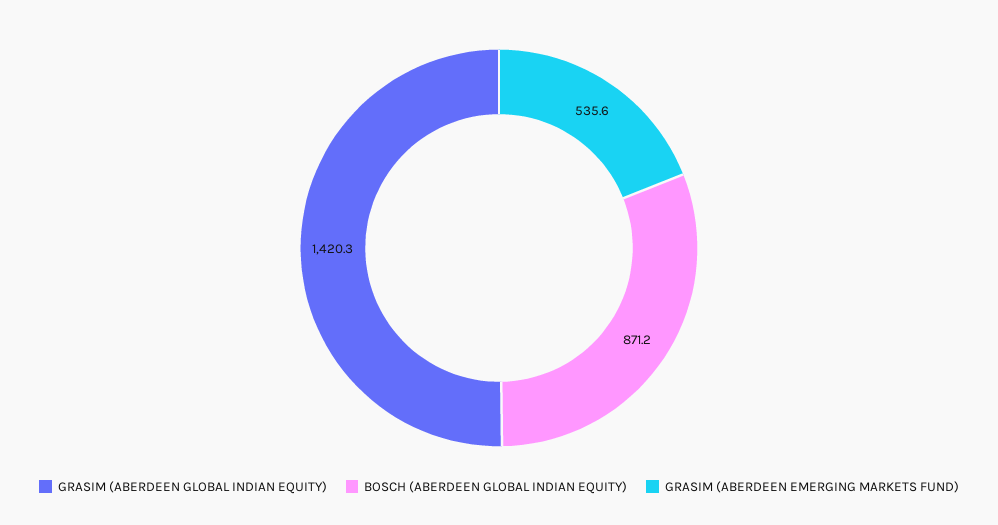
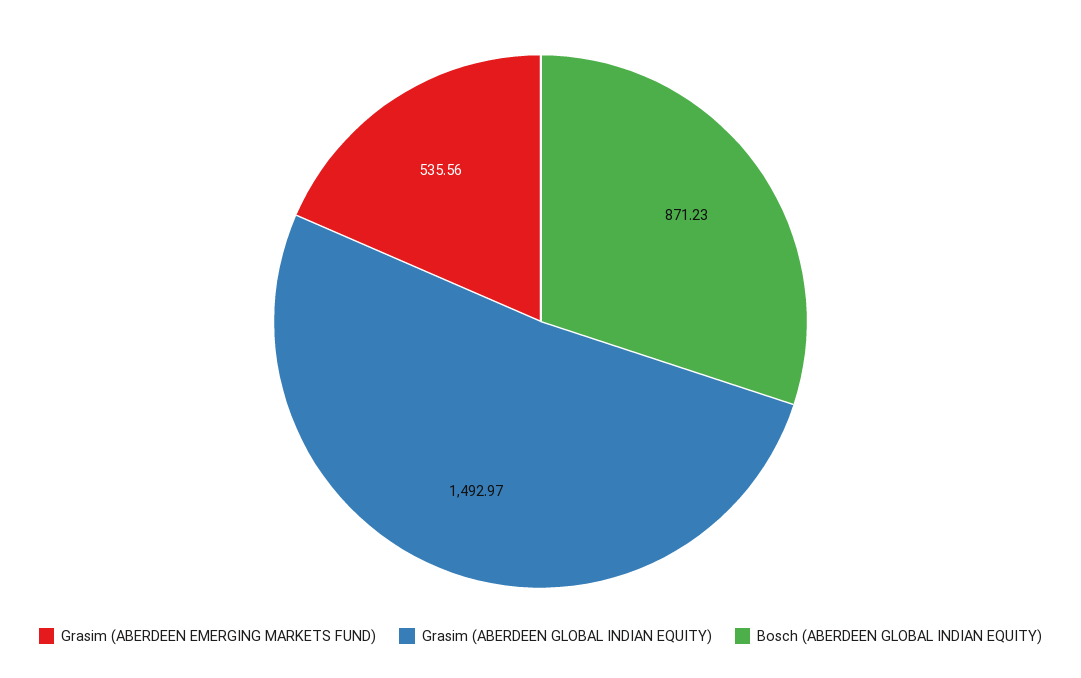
GRASIM (ABERDEEN GLOBAL INDIAN EQUITY): 1420.3 -> 1492.97

